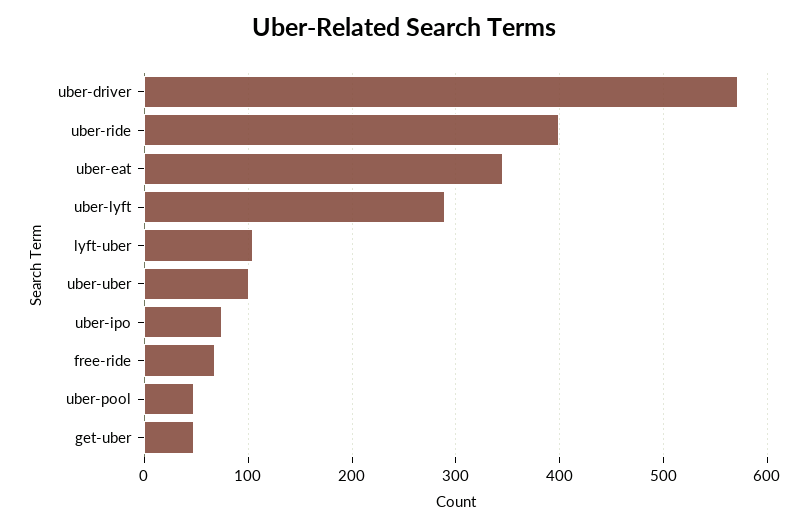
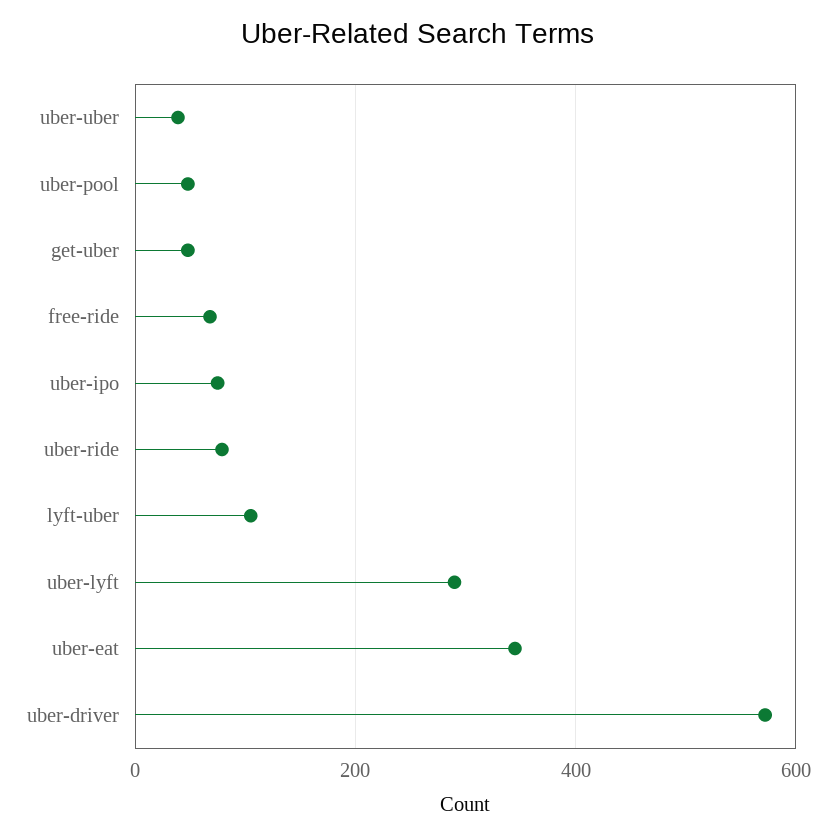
uber-ride: 400 -> 80
uber-uber: 100 -> 40

